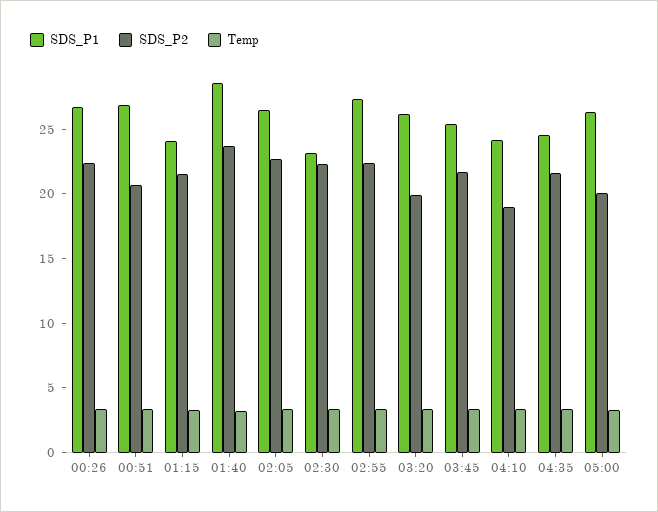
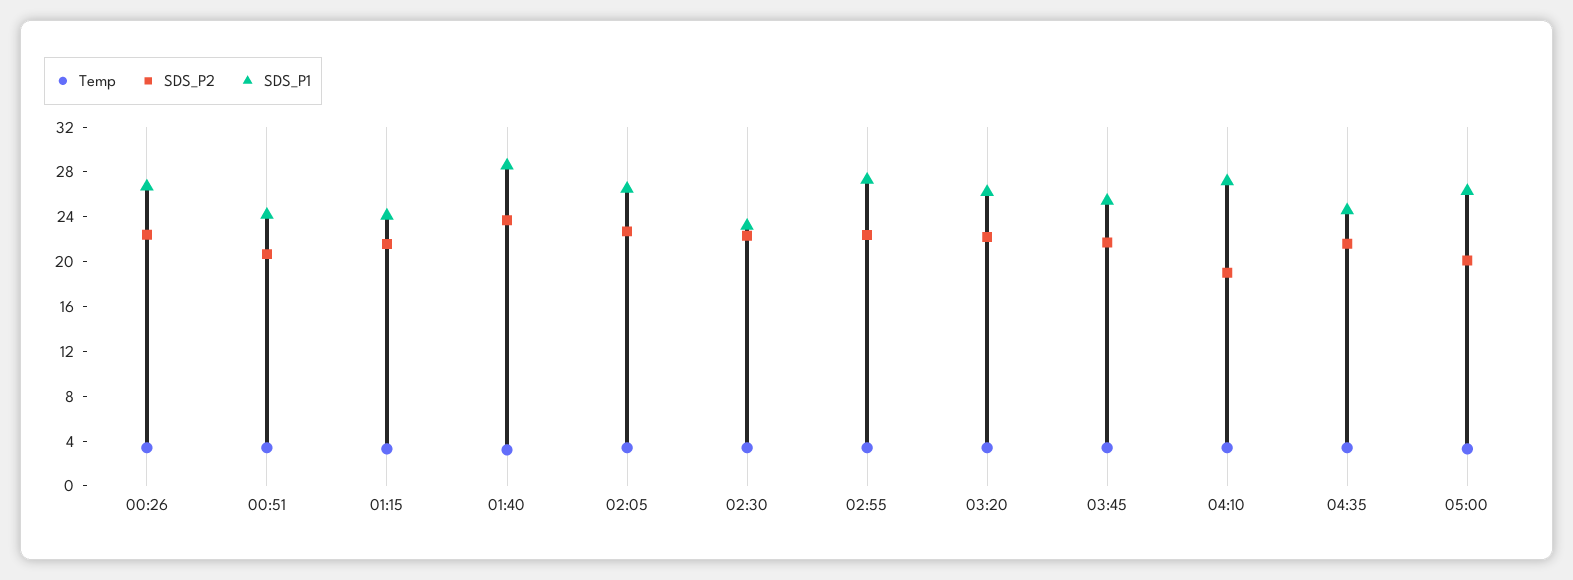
SDS_P1, 00:51: 27 -> 24
SDS_P2, 03:20: 20 -> 22
SDS_P1, 04:10: 24 -> 27

